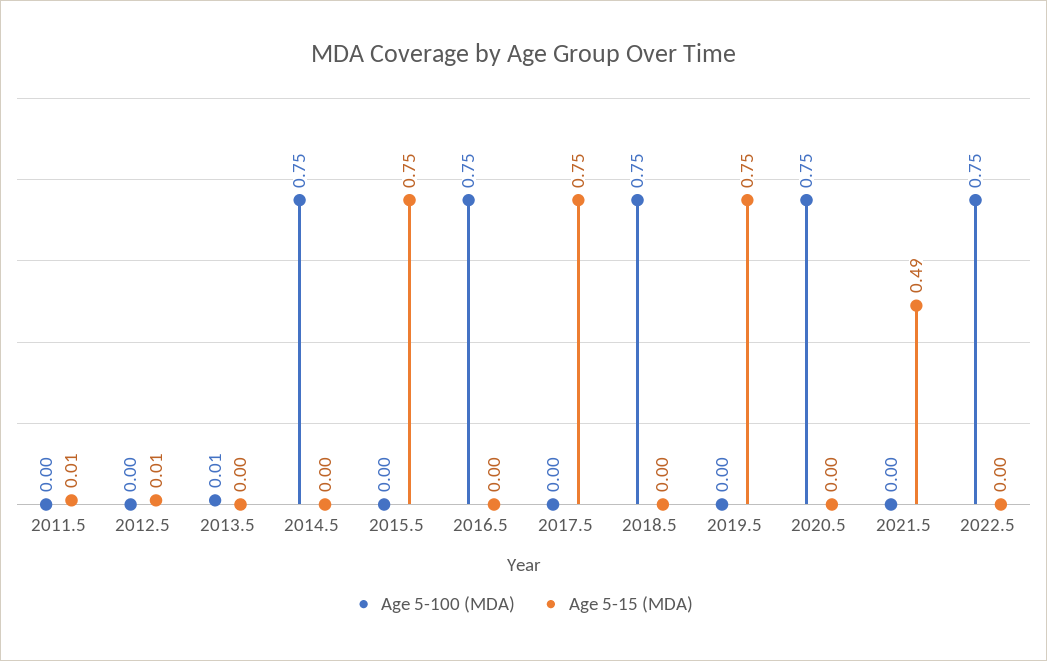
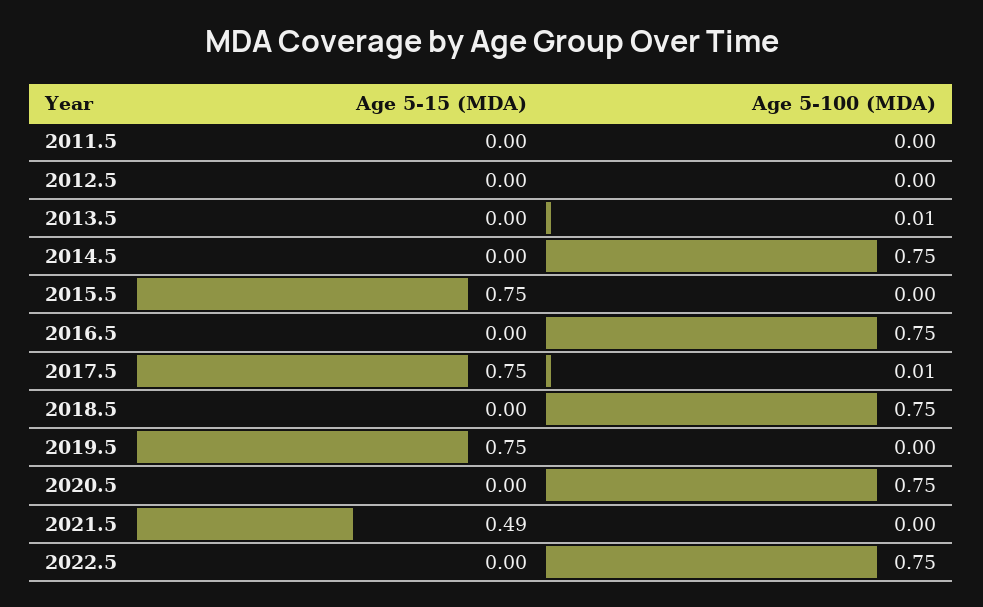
Age 5-15 (MDA), 2011.5: 0.01 -> 0
Age 5-15 (MDA), 2012.5: 0.01 -> 0
Age 5-100 (MDA), 2017.5: 0 -> 0.01

